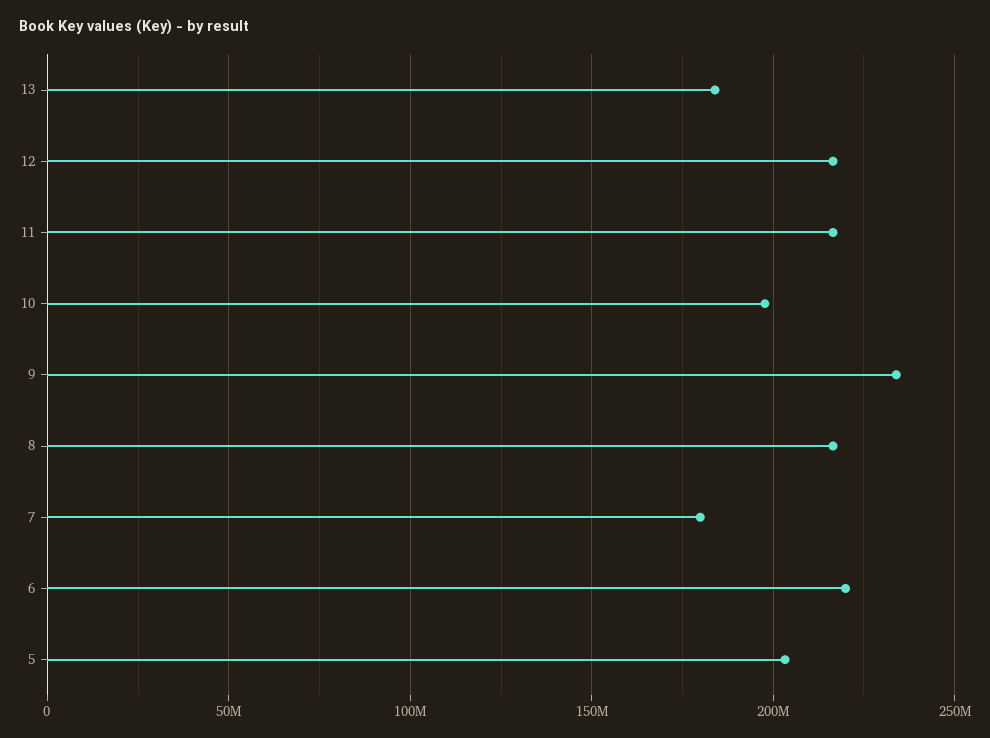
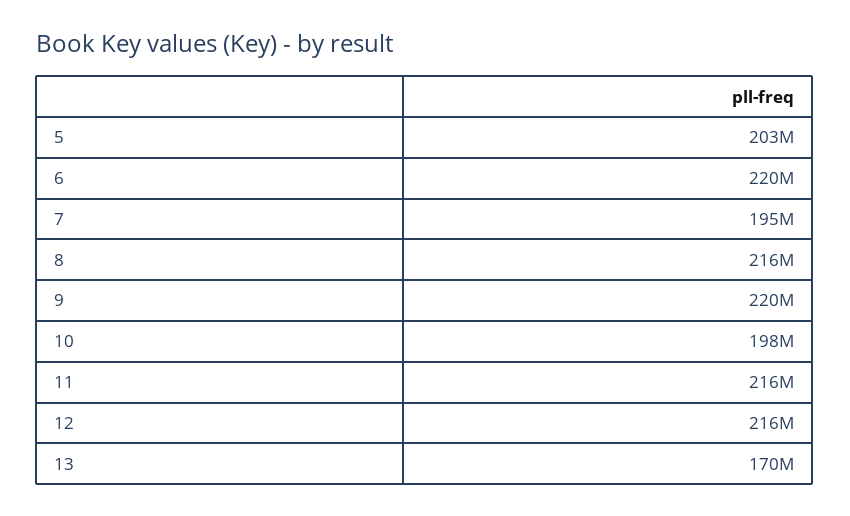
13: 185000000 -> 170000000
9: 235000000 -> 220000000
7: 180000000 -> 195000000

